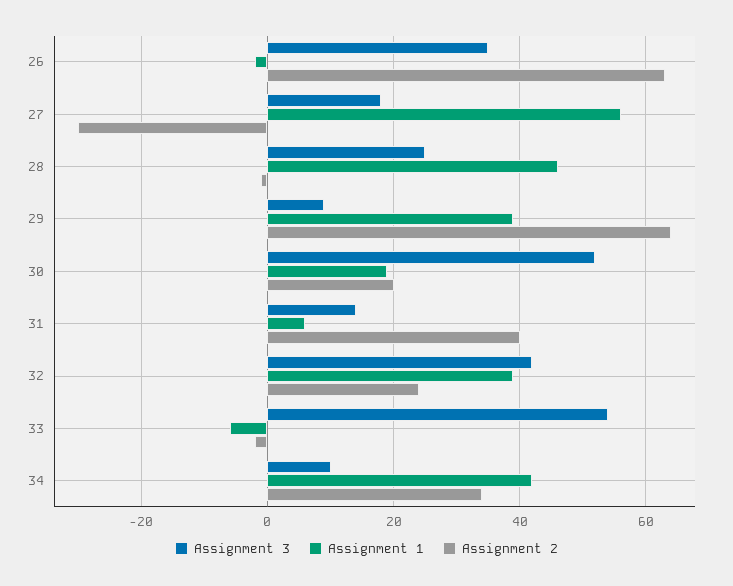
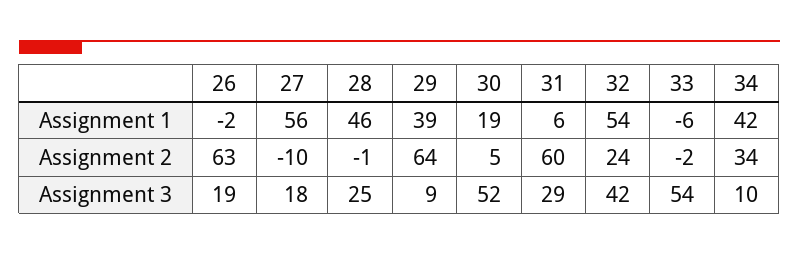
Assignment 3, 26: 35 -> 19
Assignment 2, 27: -30 -> -10
Assignment 2, 30: 20 -> 5
Assignment 3, 31: 15 -> 29
Assignment 2, 31: 40 -> 60
Assignment 1, 32: 40 -> 54

